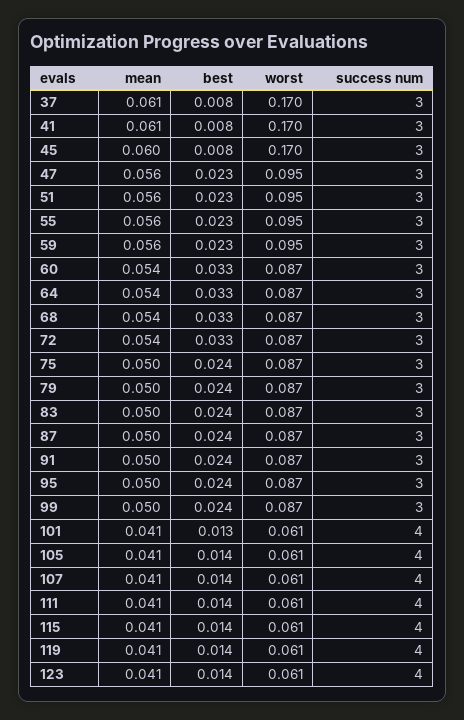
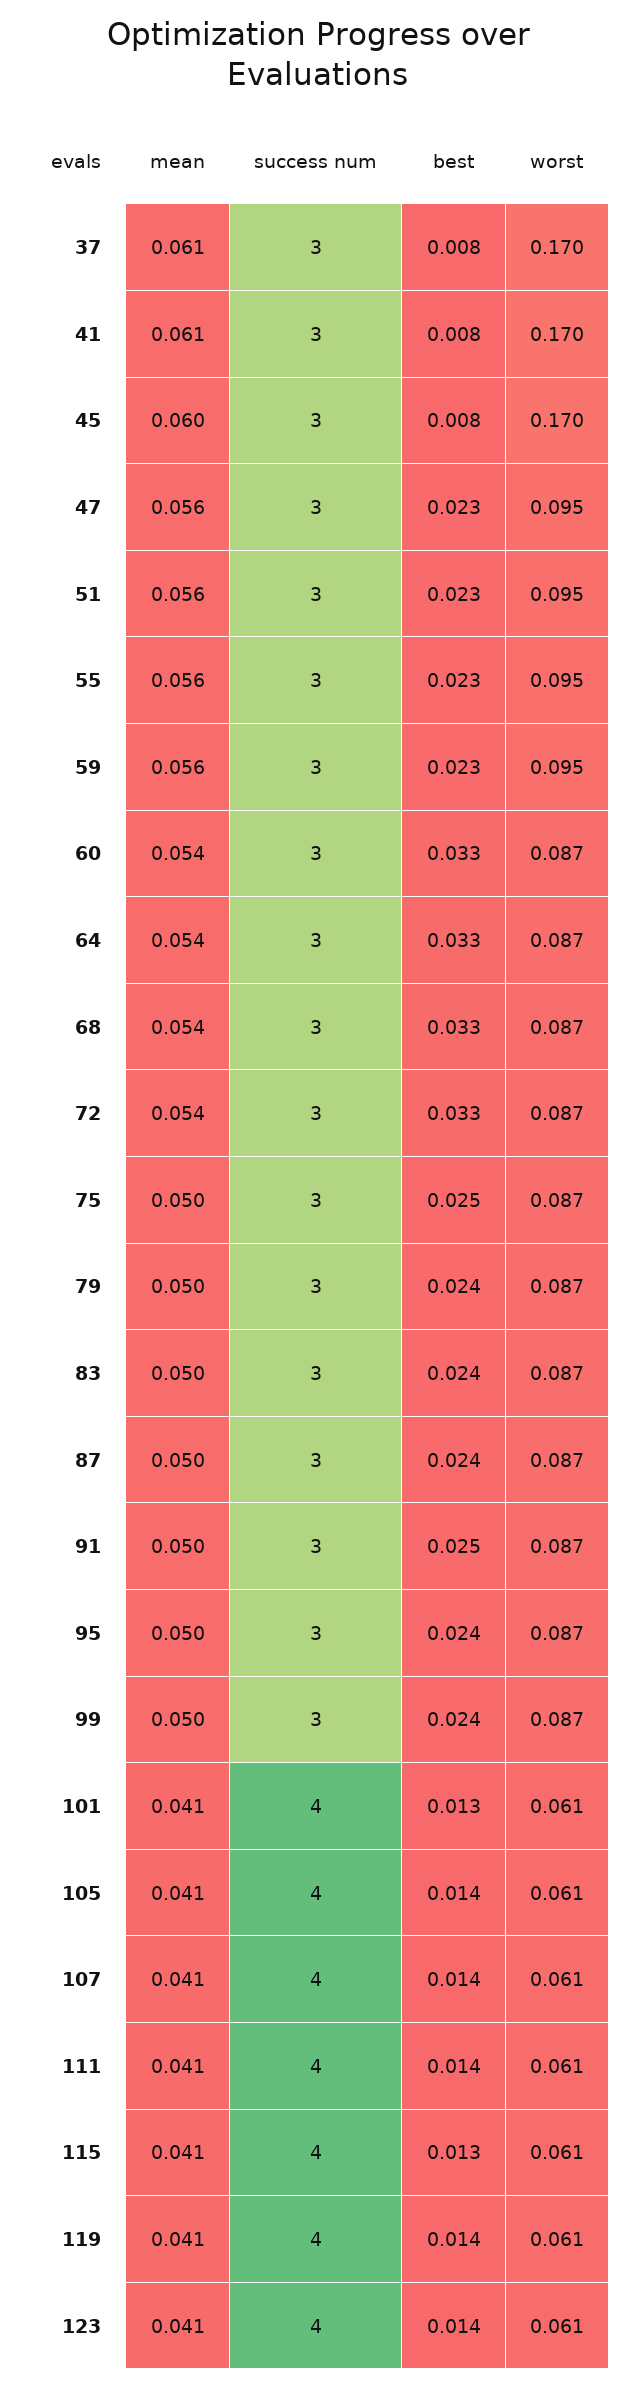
best, 75: 0.024 -> 0.025
best, 91: 0.024 -> 0.025
best, 115: 0.014 -> 0.013

